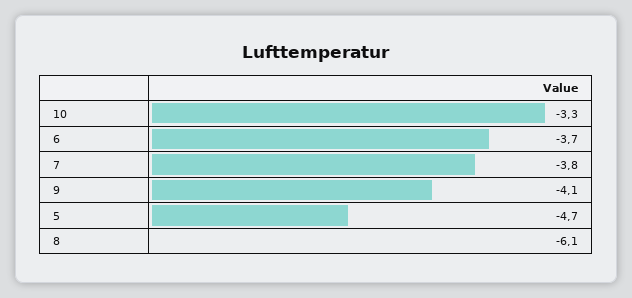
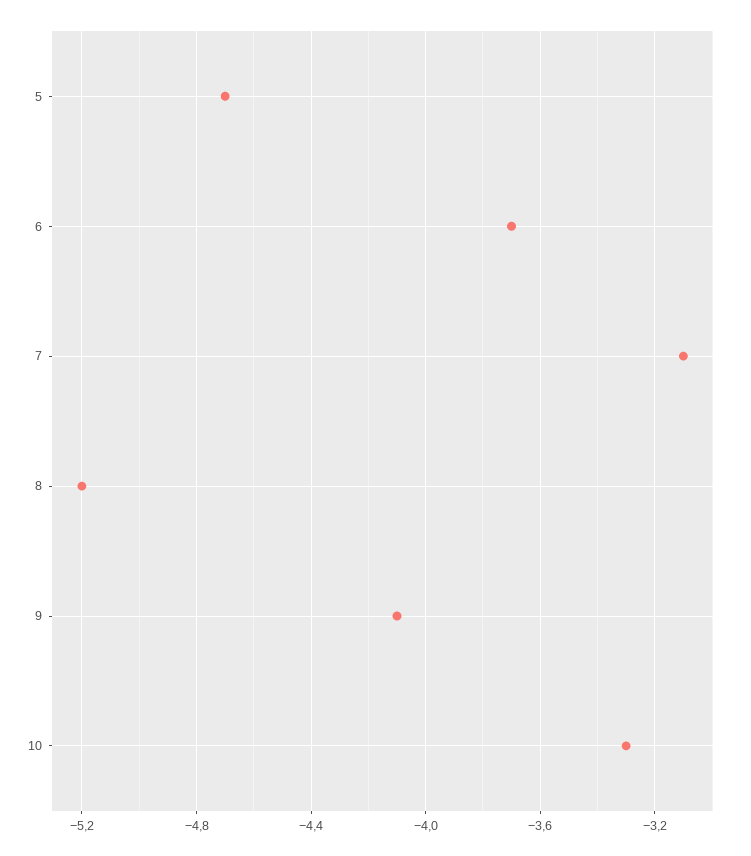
7: -3.8 -> -3.1
8: -6.1 -> -5.2

